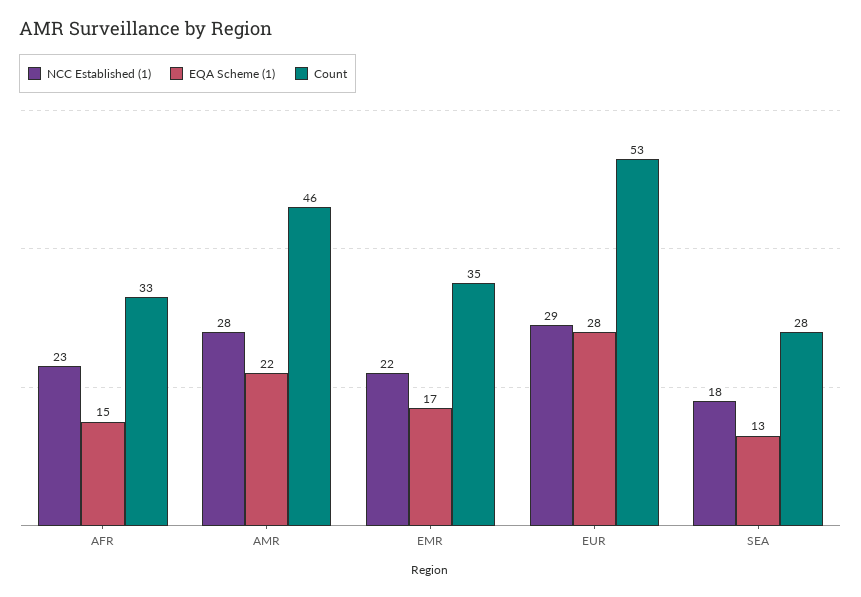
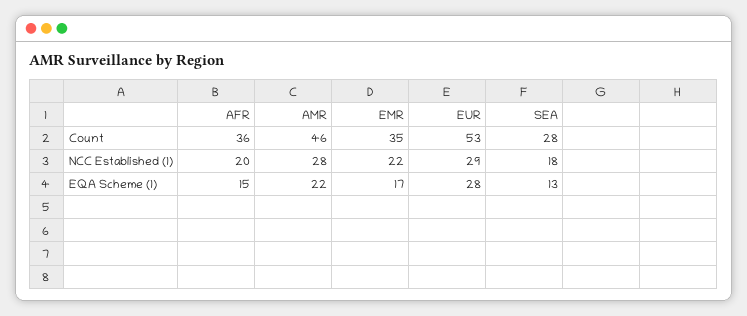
NCC Established (1), AFR: 23 -> 20
Count, AFR: 33 -> 36

